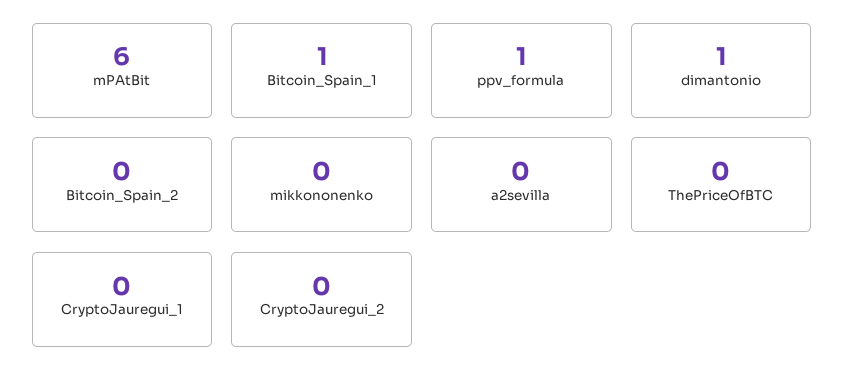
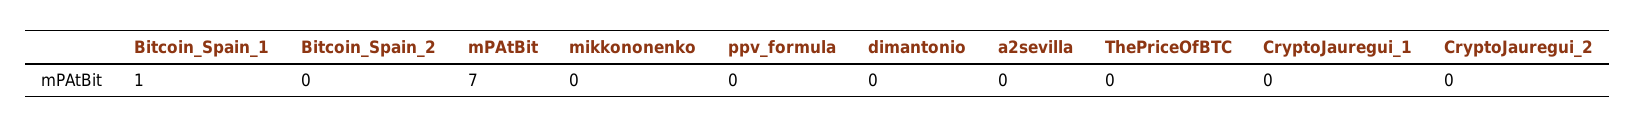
mPAtBit: 6 -> 7
ppv_formula: 1 -> 0
dimantonio: 1 -> 0

